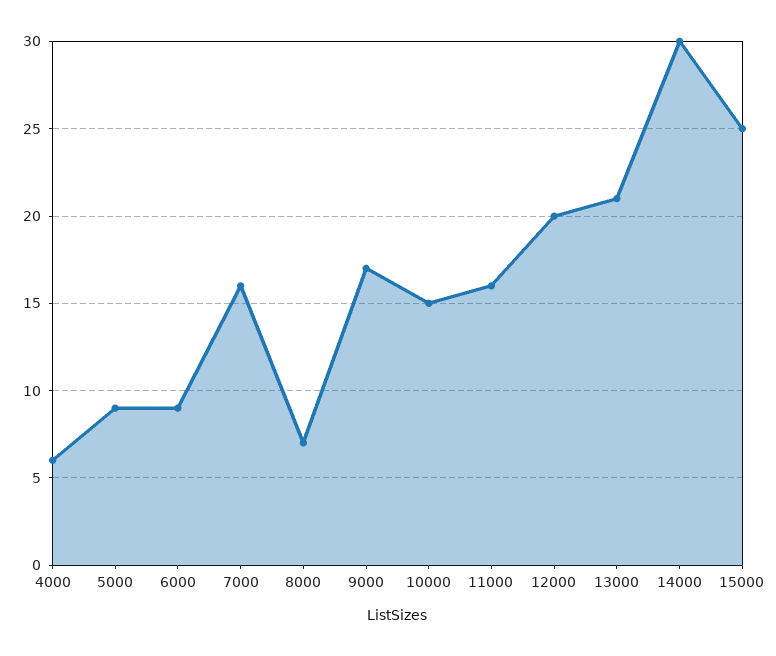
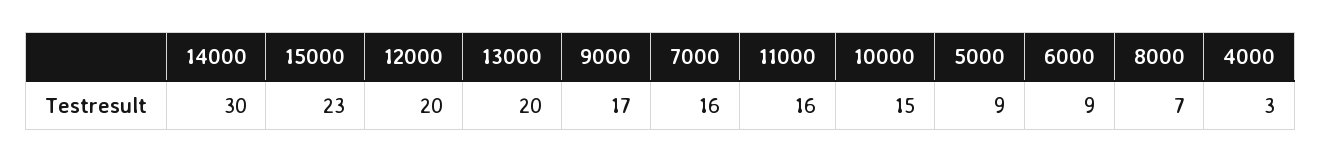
4000: 6 -> 3
13000: 21 -> 20
15000: 25 -> 23

